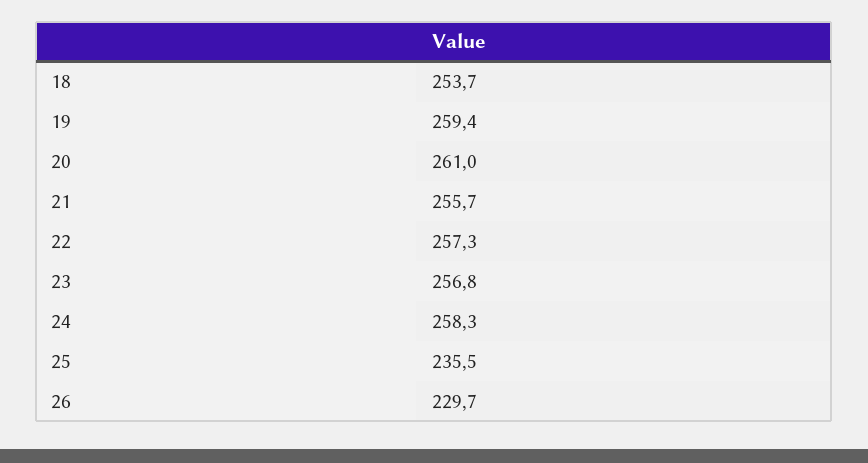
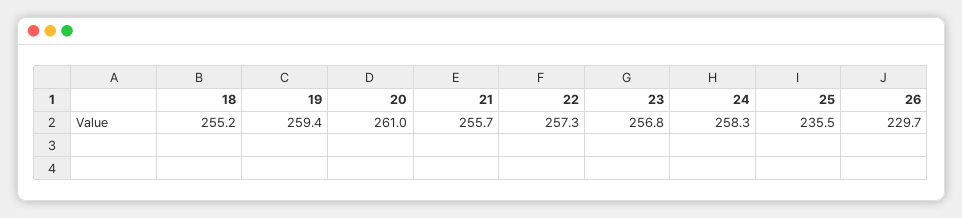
18: 253.7 -> 255.2

